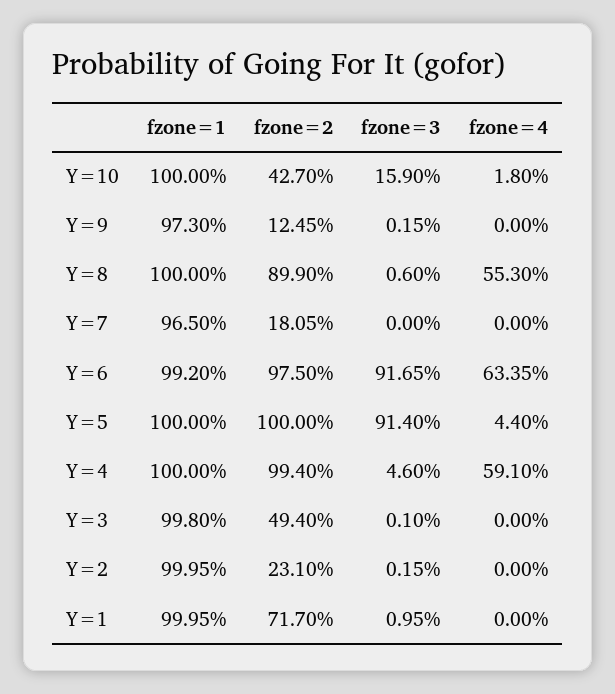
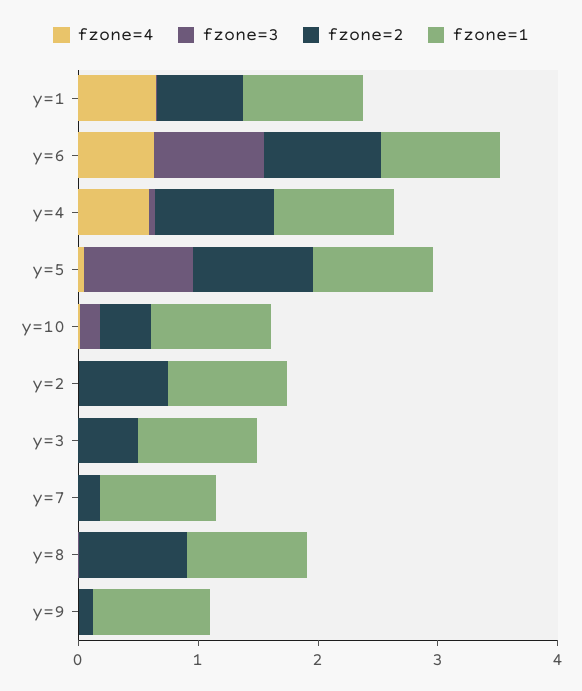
fzone=4, Y=8: 0.553 -> 0
fzone=2, Y=2: 0.231 -> 0.8
fzone=4, Y=1: 0 -> 0.6

